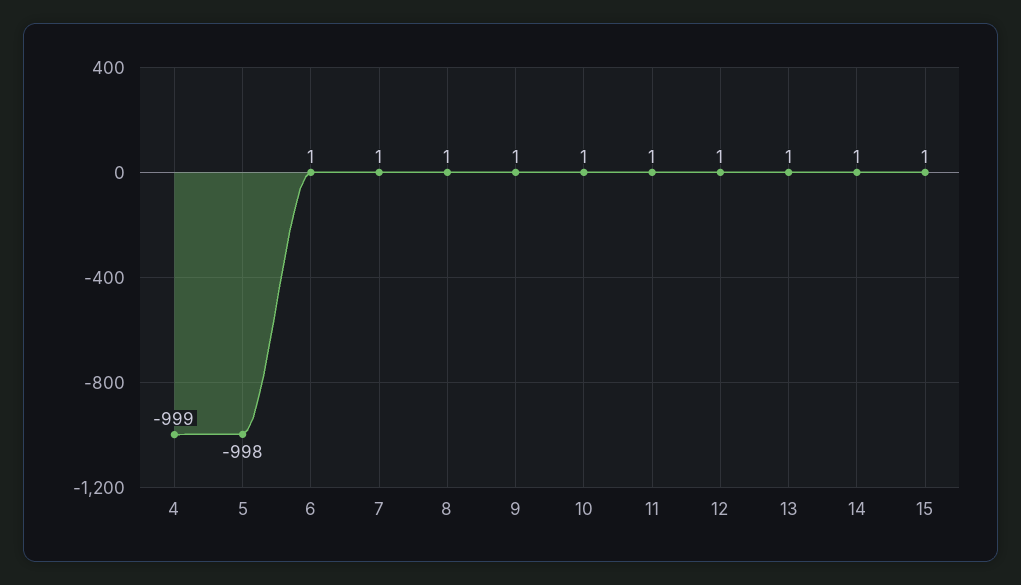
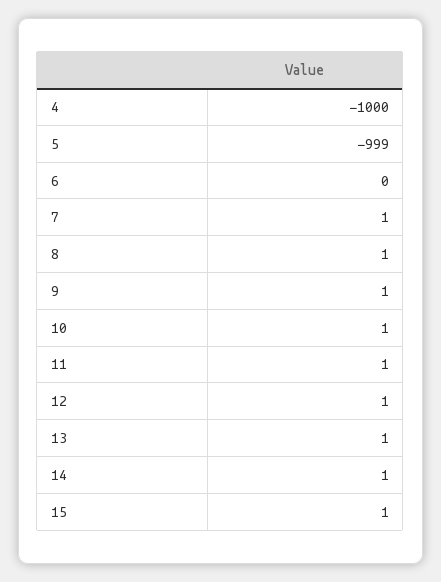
4: -999 -> -1000
5: -998 -> -999
6: 1 -> 0

